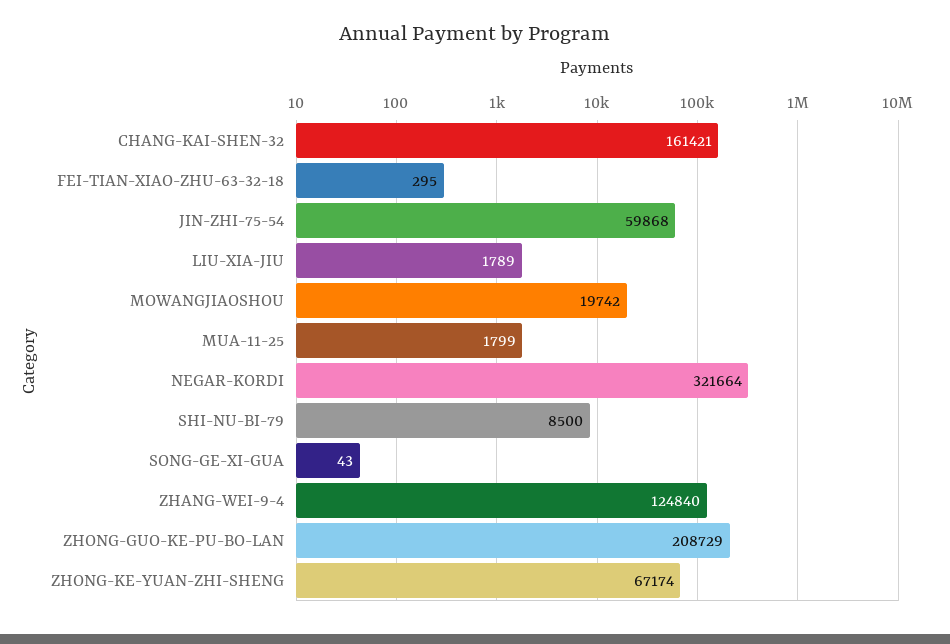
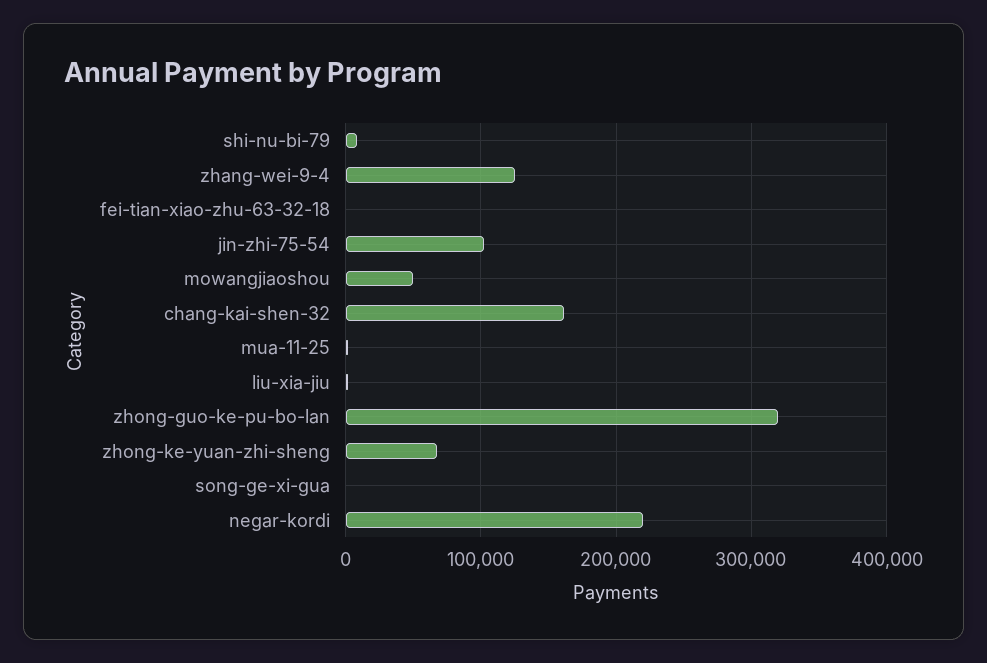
JIN-ZHI-75-54: 59868 -> 100000
MOWANGJIAOSHOU: 19742 -> 50000
NEGAR-KORDI: 321664 -> 220000
ZHONG-GUO-KE-PU-BO-LAN: 208729 -> 320000

